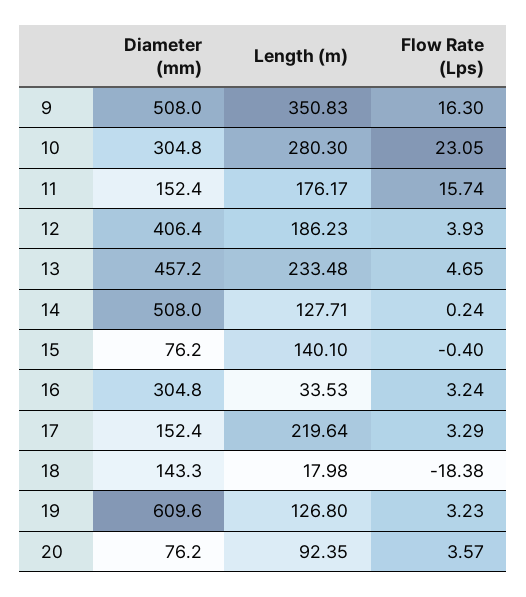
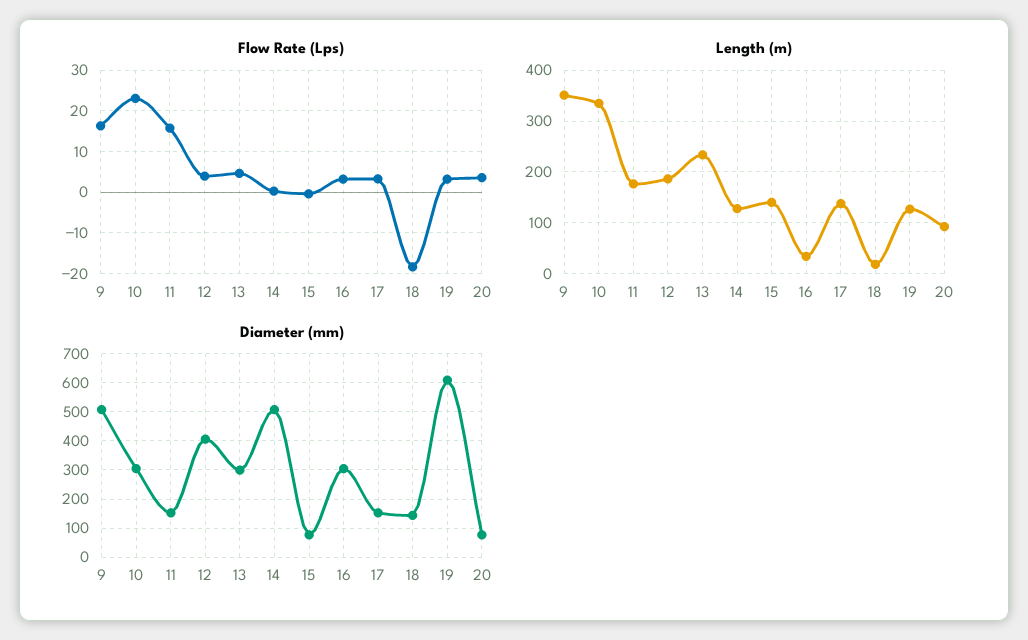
Length (m), 10: 280.3 -> 340
Diameter (mm), 13: 457.2 -> 300
Length (m), 17: 219.64 -> 140

